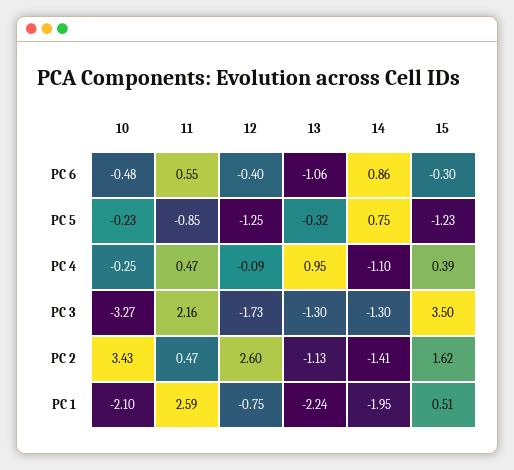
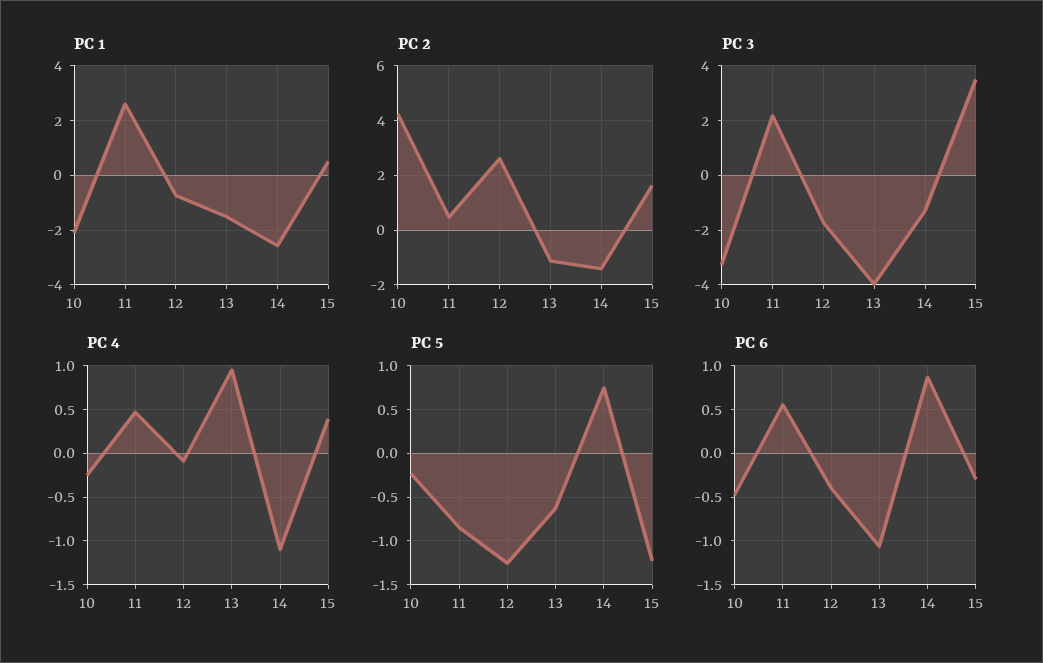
PC 5, 13: -0.32 -> -0.6
PC 3, 13: -1.3 -> -4
PC 2, 10: 3.43 -> 4.25
PC 1, 13: -2.24 -> -1.5
PC 1, 14: -1.95 -> -2.5

